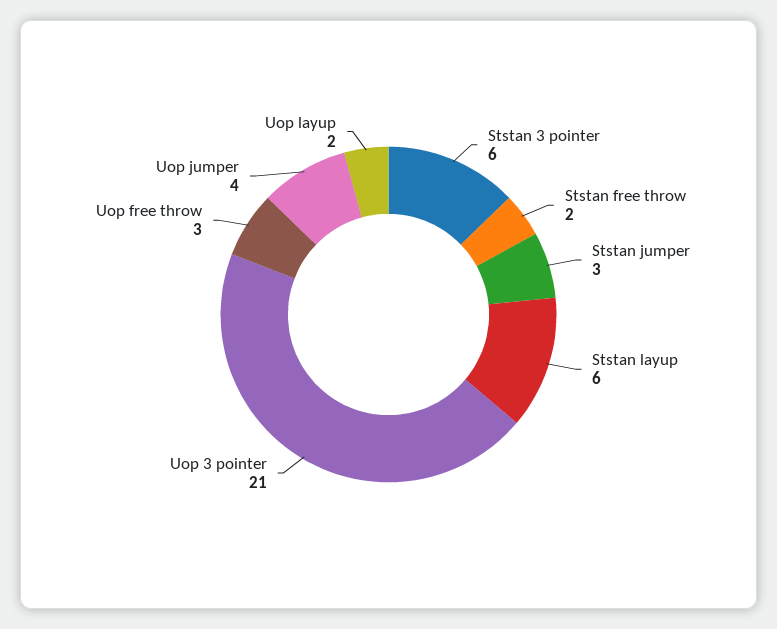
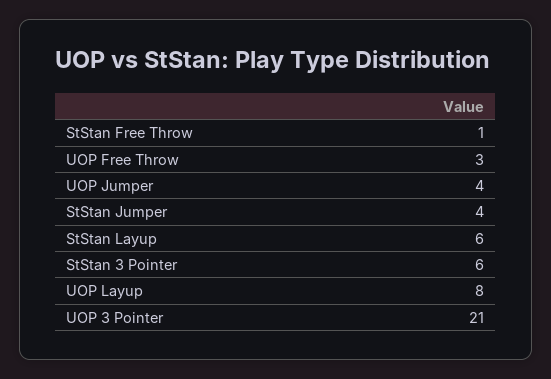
Ststan free throw: 2 -> 1
Ststan jumper: 3 -> 4
Uop layup: 2 -> 8

